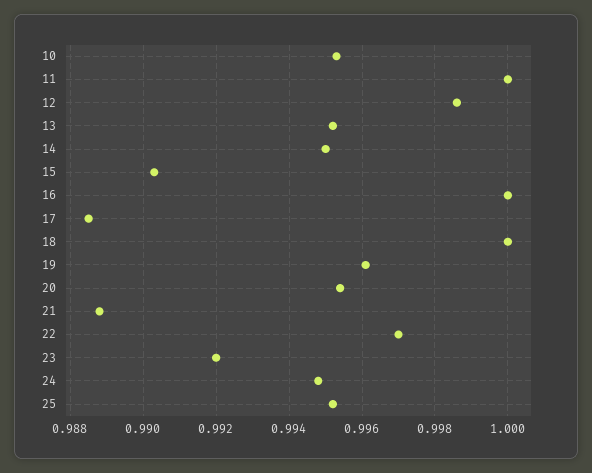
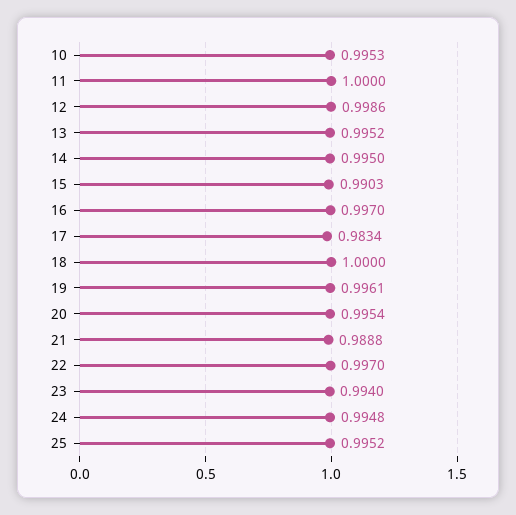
16: 1 -> 0.997
17: 0.9885 -> 0.9834
23: 0.992 -> 0.994

